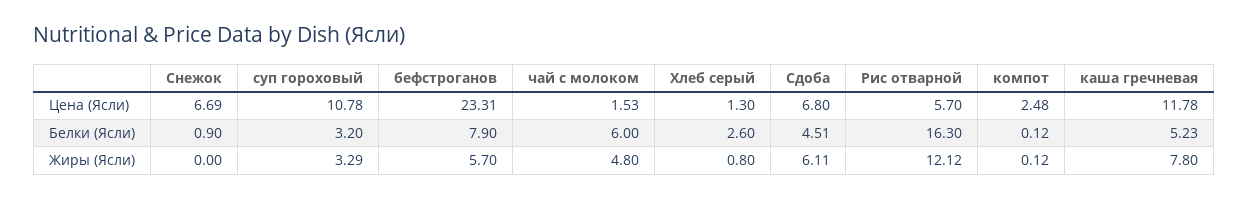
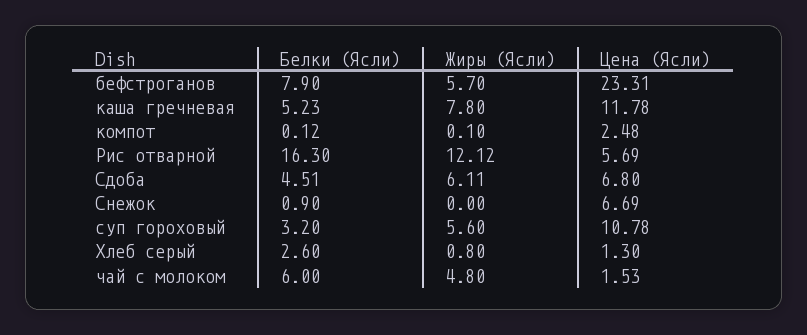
Рис отварной, Цена (Ясли): 5.7 -> 5.69
суп гороховый, Жиры (Ясли): 3.29 -> 5.6
компот, Жиры (Ясли): 0.12 -> 0.1

